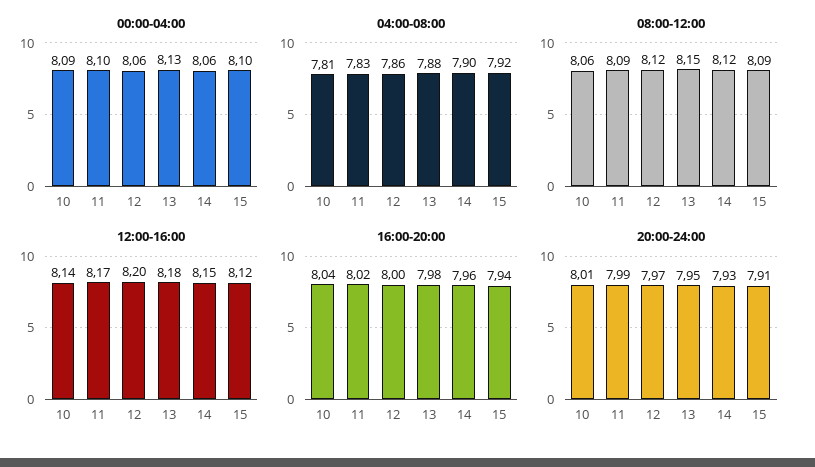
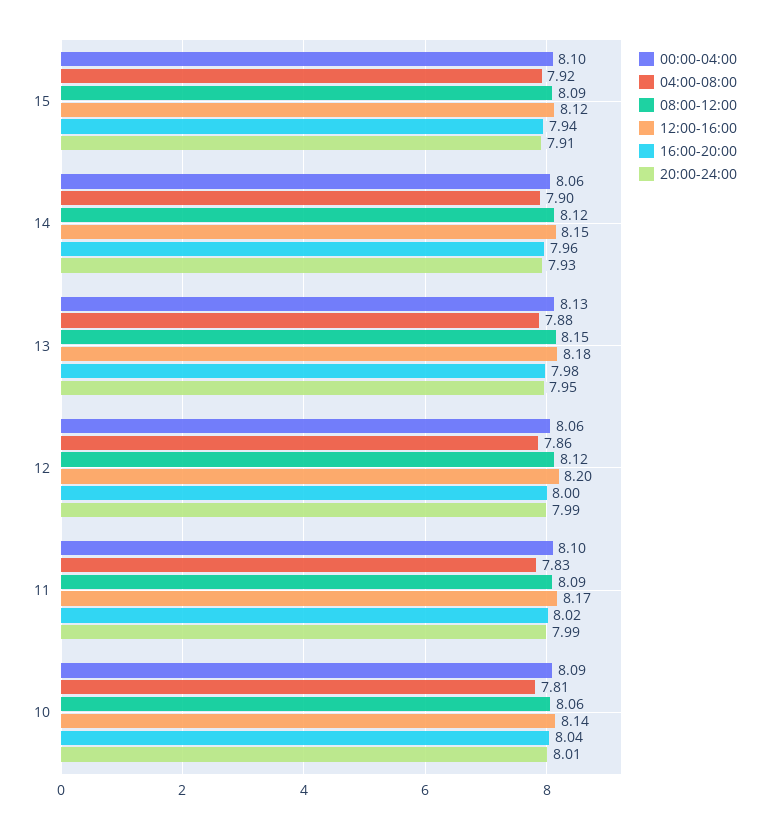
20:00-24:00, 12: 7.97 -> 7.99

